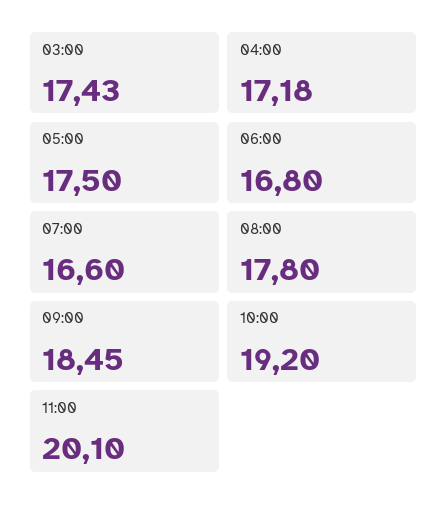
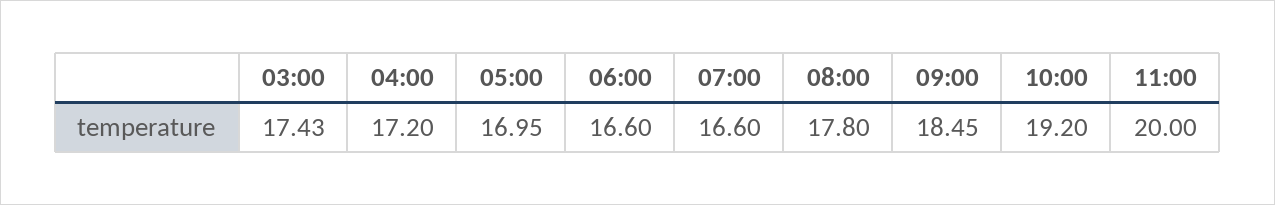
04:00: 17.18 -> 17.2
05:00: 17.5 -> 16.95
06:00: 16.8 -> 16.6
11:00: 20.1 -> 20

